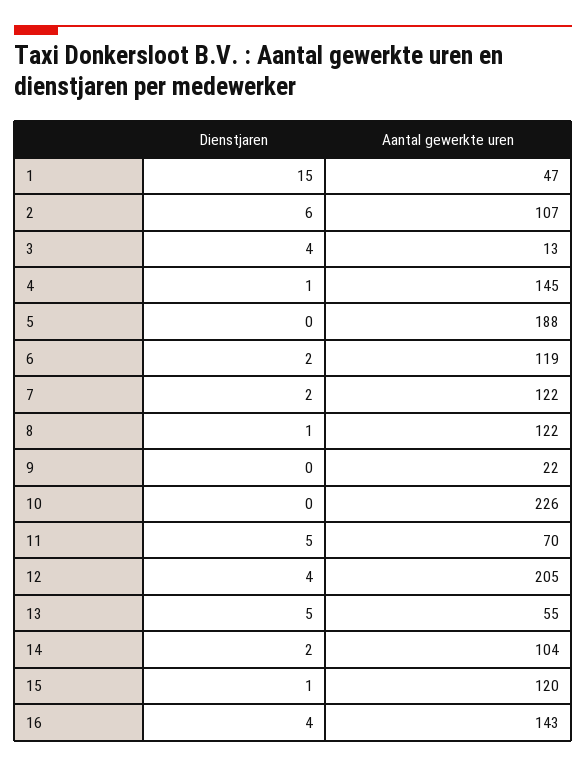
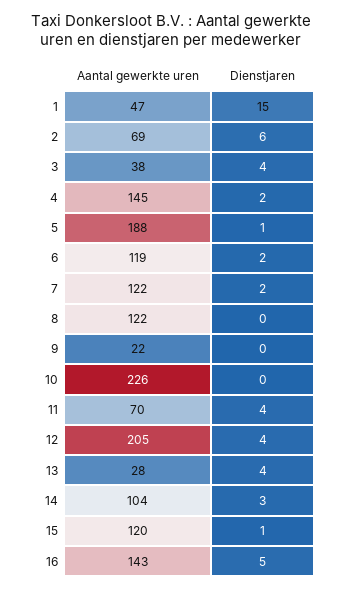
Aantal gewerkte uren, 2: 107 -> 69
Aantal gewerkte uren, 3: 13 -> 38
Dienstjaren, 4: 1 -> 2
Dienstjaren, 5: 0 -> 1
Dienstjaren, 8: 1 -> 0
Dienstjaren, 11: 5 -> 4
Dienstjaren, 13: 5 -> 4
Aantal gewerkte uren, 13: 55 -> 28
Dienstjaren, 14: 2 -> 3
Dienstjaren, 16: 4 -> 5

